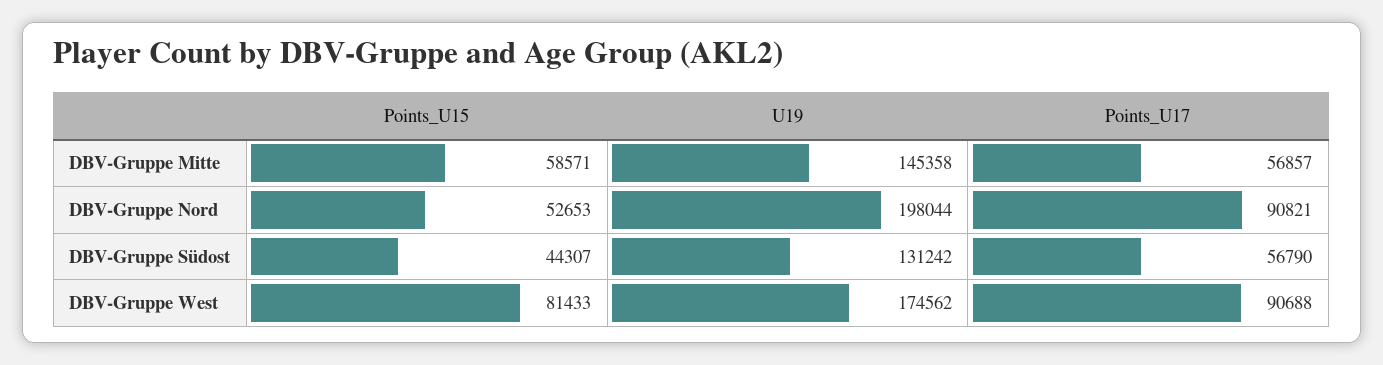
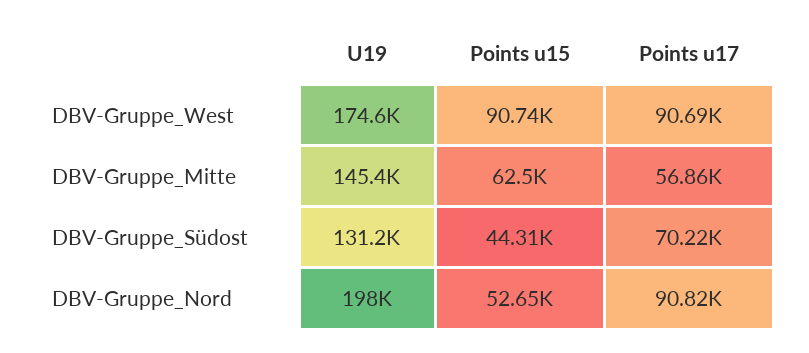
Points_U15, DBV-Gruppe Mitte: 58571 -> 62500
Points_U17, DBV-Gruppe Südost: 56790 -> 70220
Points_U15, DBV-Gruppe West: 81433 -> 90740

